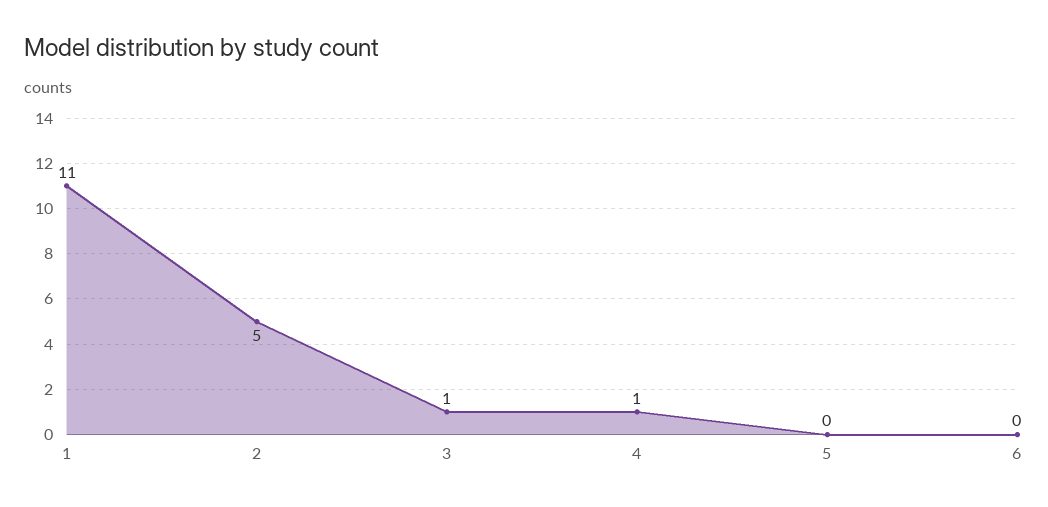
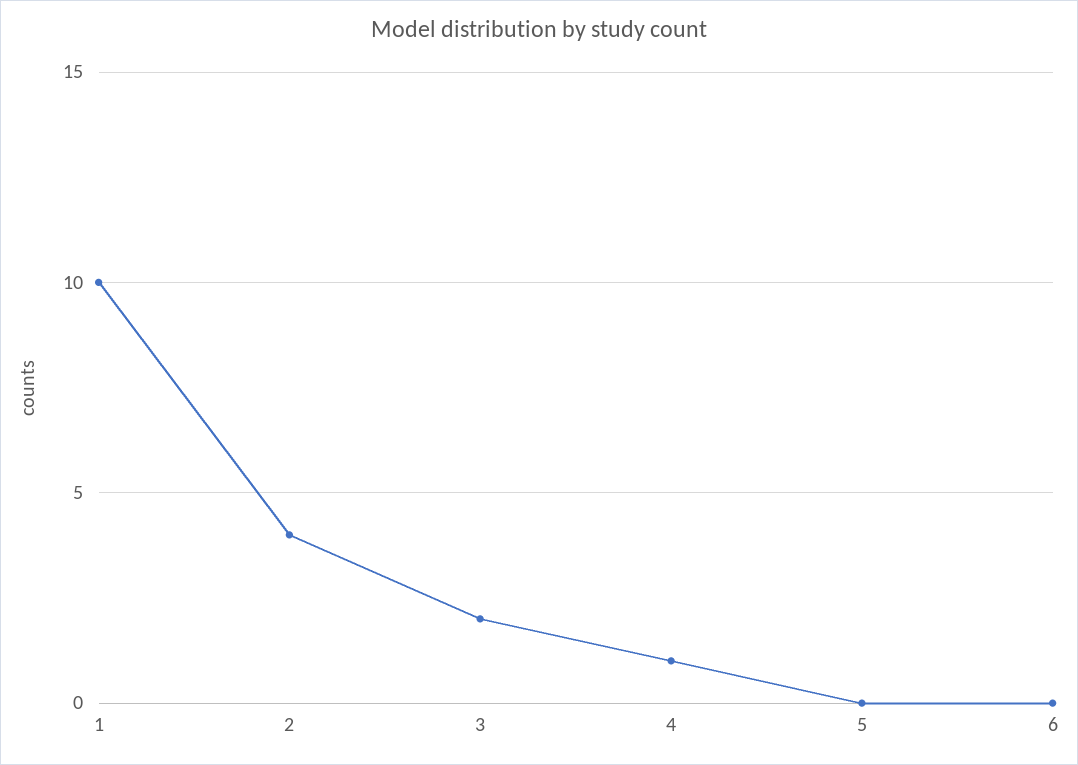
1: 11 -> 10
2: 5 -> 4
3: 1 -> 2

